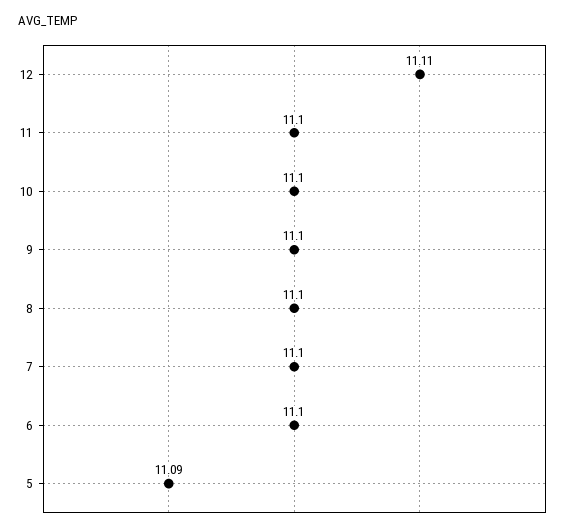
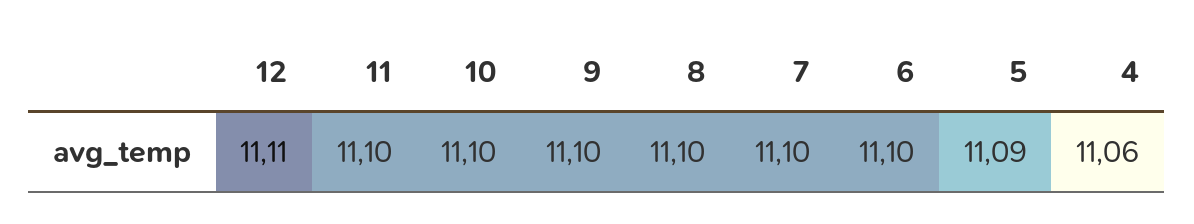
4: none -> 11.06

